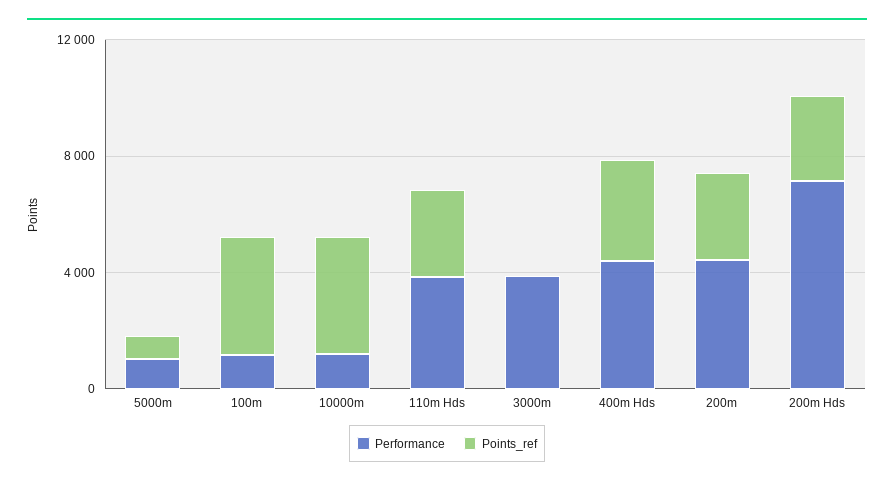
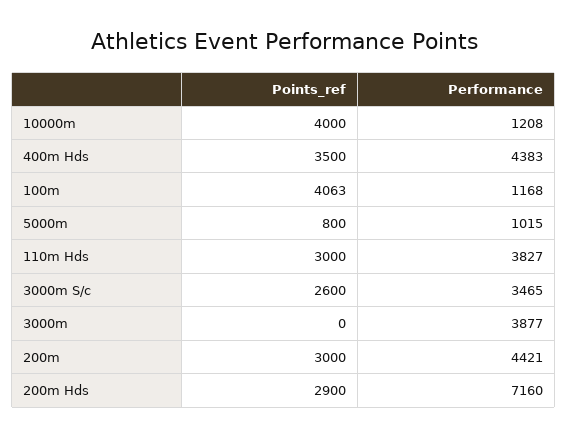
Points_ref, 3000m S/c: none -> 2600
Performance, 3000m S/c: none -> 3465

